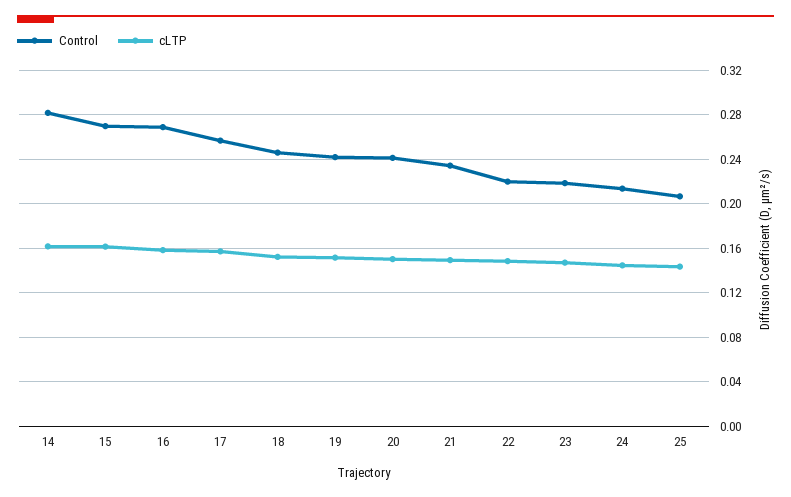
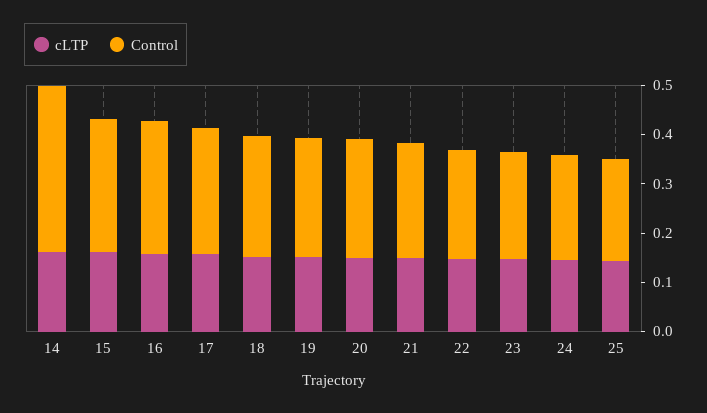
Control, 14: 0.28 -> 0.34

